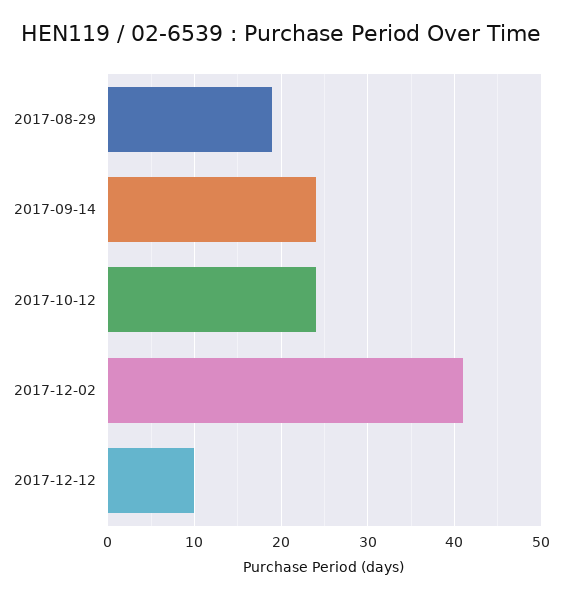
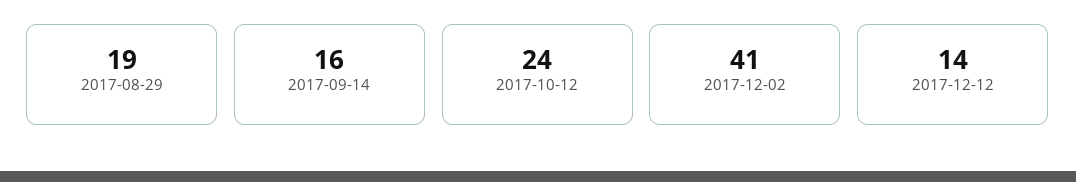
2017-09-14: 24 -> 16
2017-12-12: 10 -> 14

